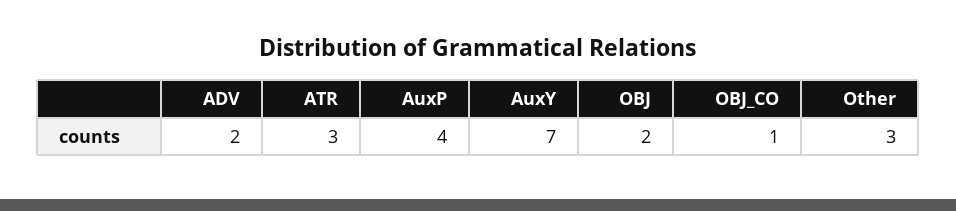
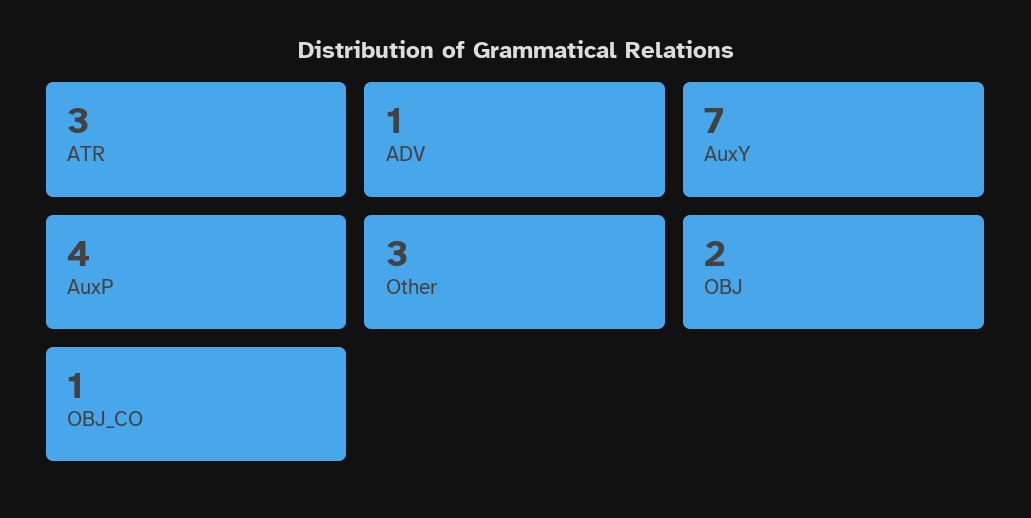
ADV: 2 -> 1

